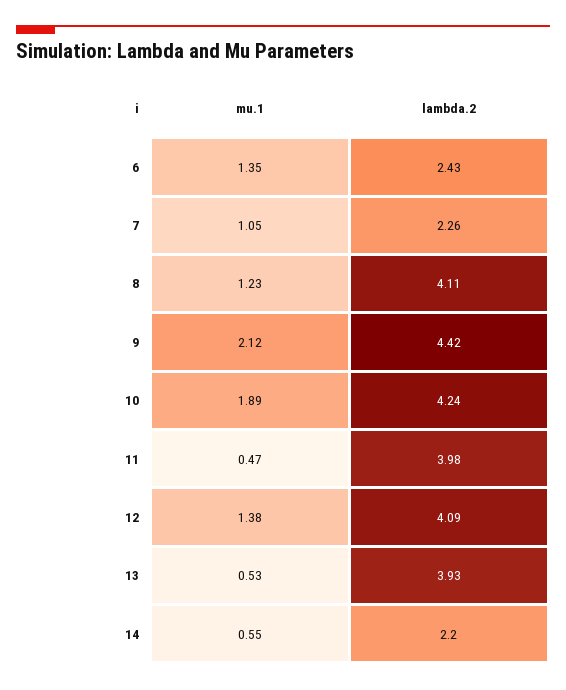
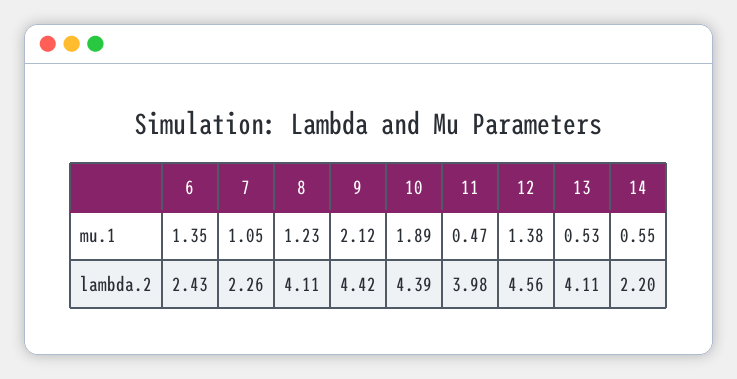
lambda.2, 10: 4.24 -> 4.39
lambda.2, 12: 4.09 -> 4.56
lambda.2, 13: 3.93 -> 4.11

